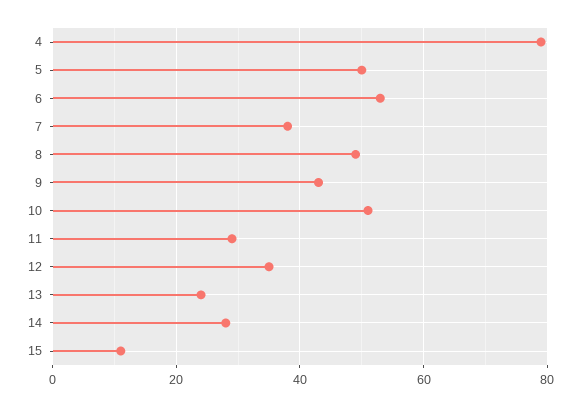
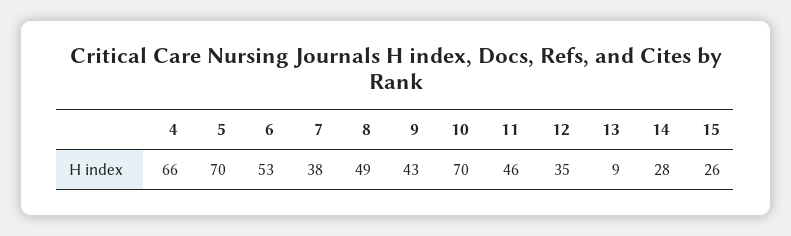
4: 80 -> 66
5: 50 -> 70
10: 50 -> 70
11: 30 -> 46
13: 25 -> 9
15: 10 -> 26

